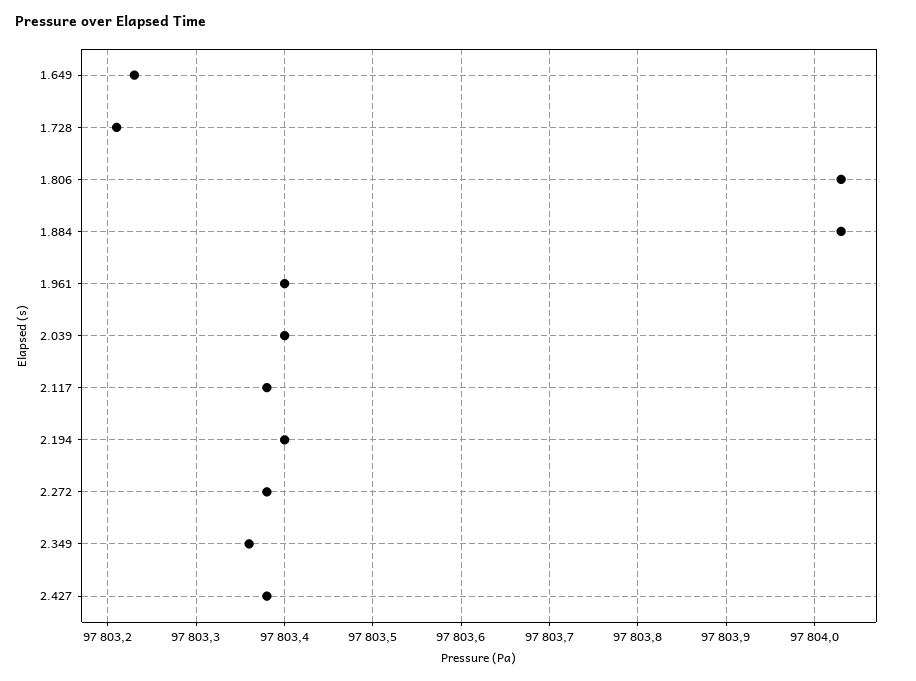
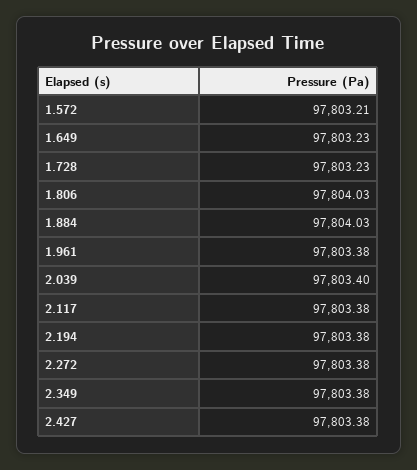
1.728: 97803.21 -> 97803.23
1.961: 97803.4 -> 97803.38
2.194: 97803.4 -> 97803.38
2.349: 97803.36 -> 97803.38
1.572: none -> 97803.21

